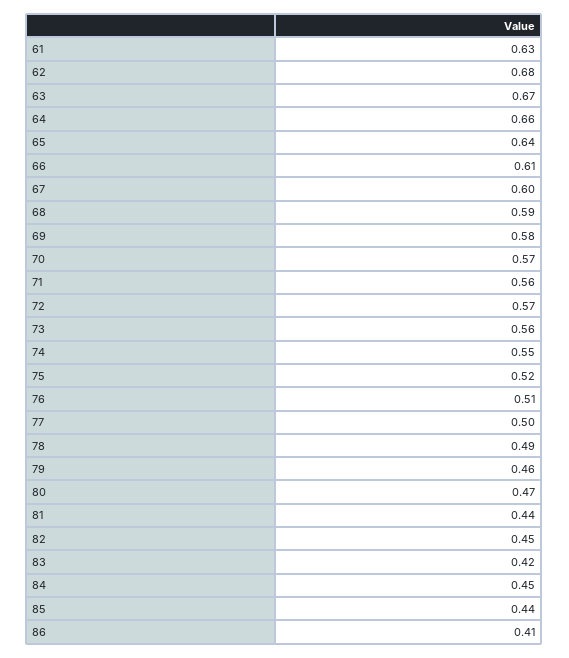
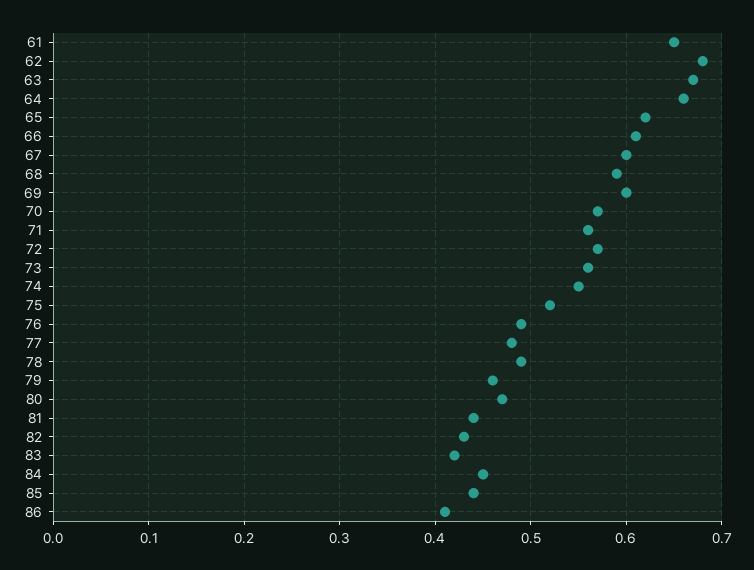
61: 0.63 -> 0.65
65: 0.64 -> 0.62
69: 0.58 -> 0.6
76: 0.51 -> 0.49
77: 0.5 -> 0.48
82: 0.45 -> 0.43

